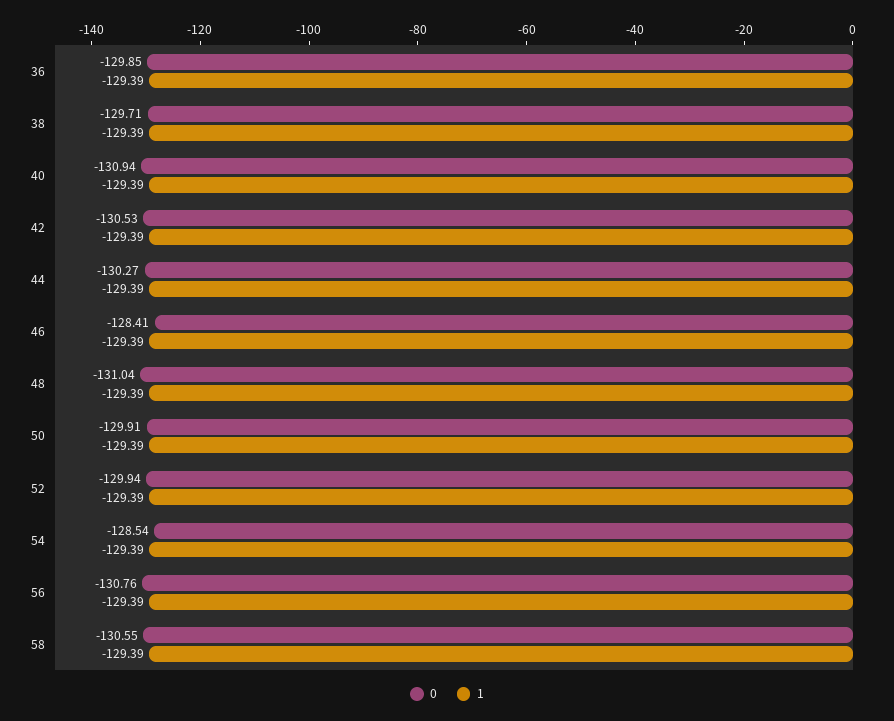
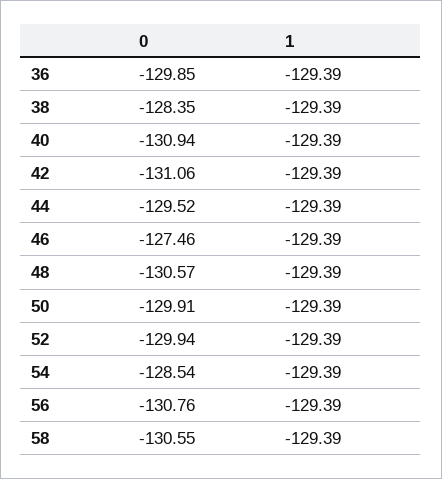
0, 38: -129.71 -> -128.35
0, 42: -130.53 -> -131.06
0, 44: -130.27 -> -129.52
0, 46: -128.41 -> -127.46
0, 48: -131.04 -> -130.57

